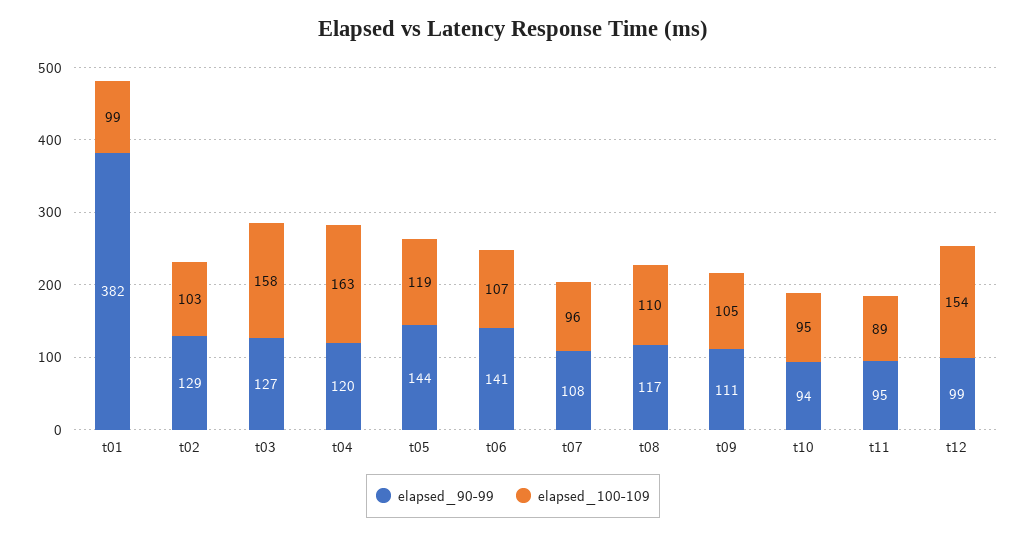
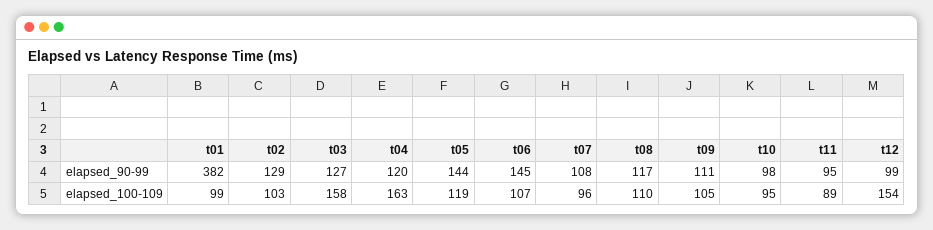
elapsed_90-99, t06: 141 -> 145
elapsed_90-99, t10: 94 -> 98

